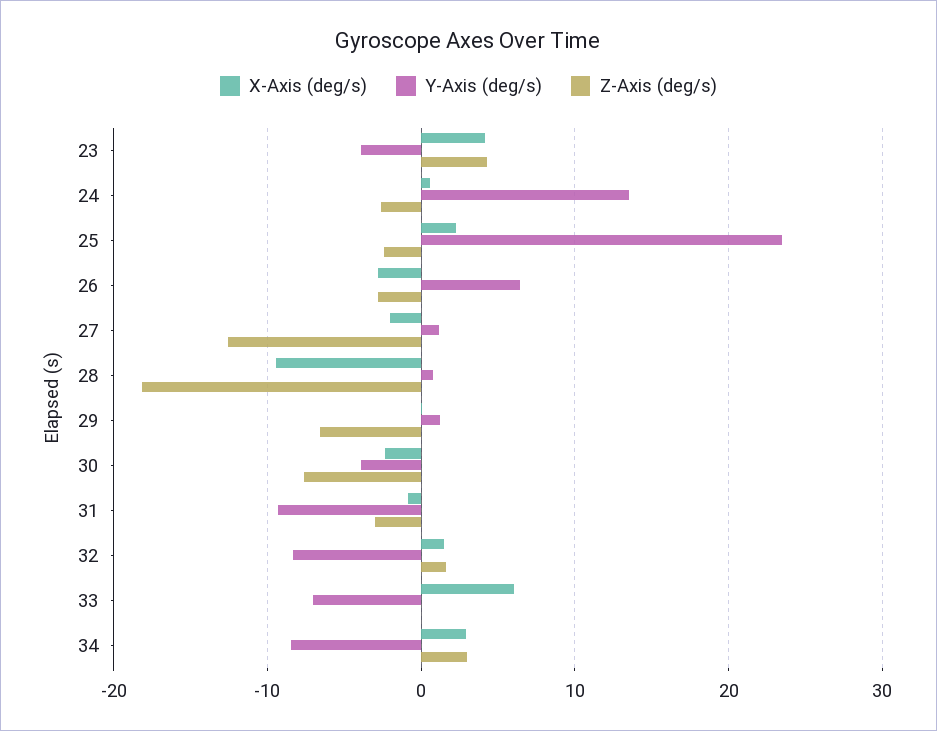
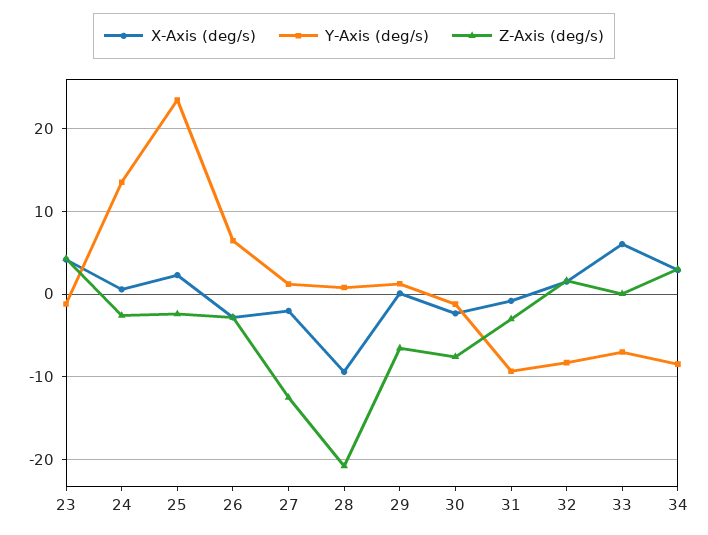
Y-Axis (deg/s), 23: -4 -> -1
Z-Axis (deg/s), 28: -18 -> -21
Y-Axis (deg/s), 30: -4 -> -1

